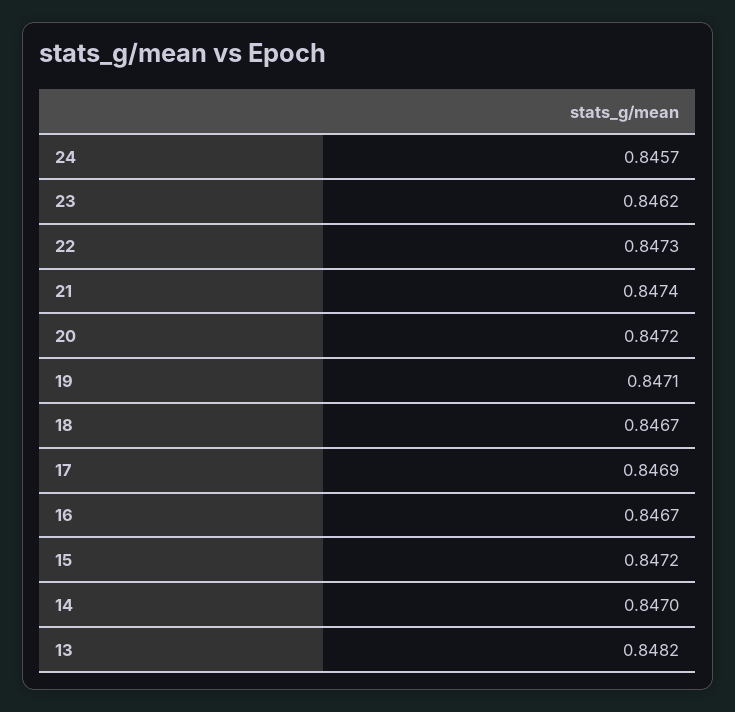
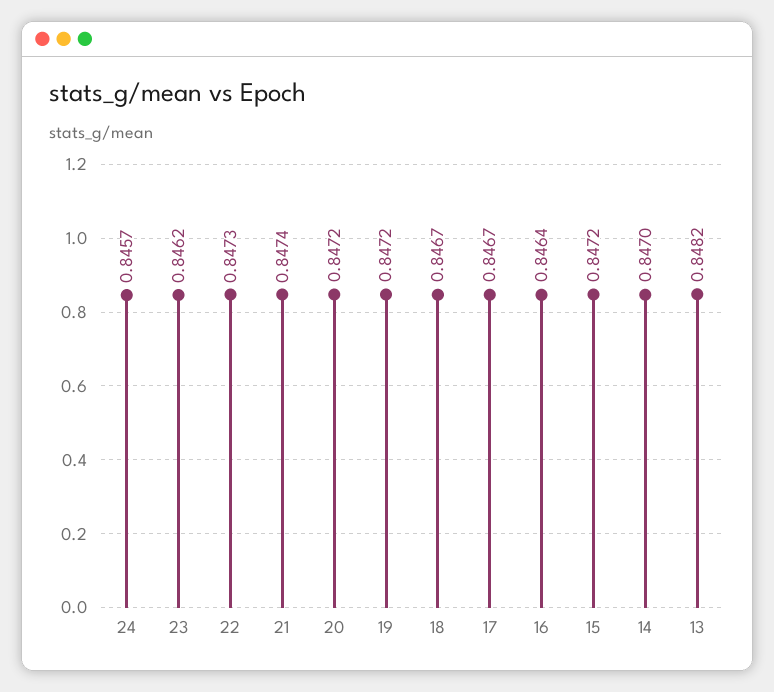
19: 0.8471 -> 0.8472
17: 0.8469 -> 0.8467
16: 0.8467 -> 0.8464

